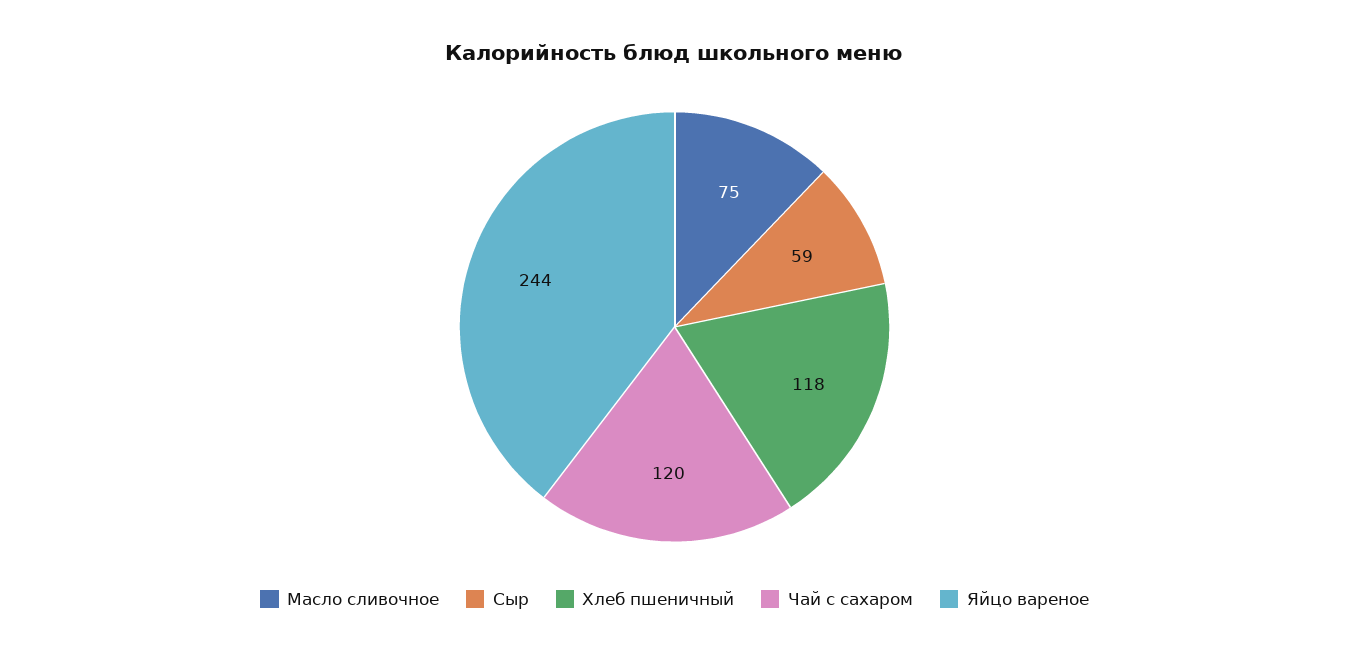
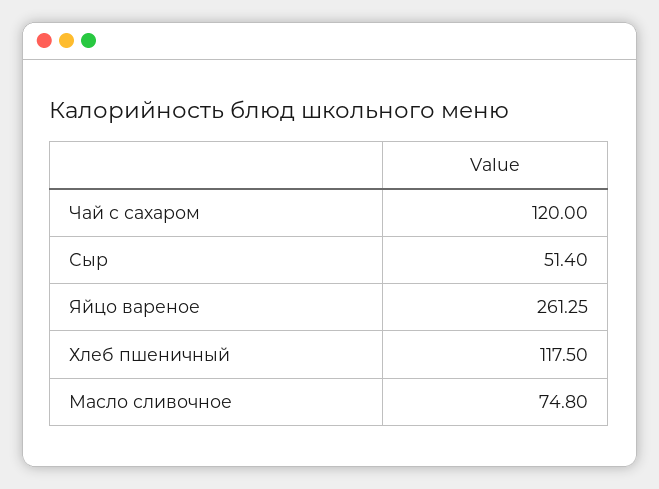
Сыр: 59 -> 51.4
Яйцо вареное: 244 -> 261.25

